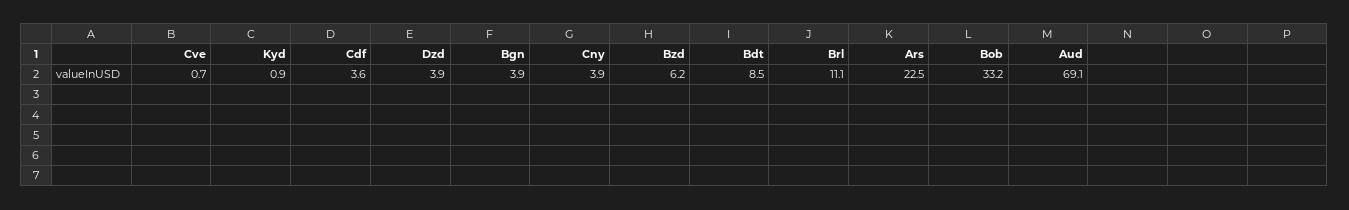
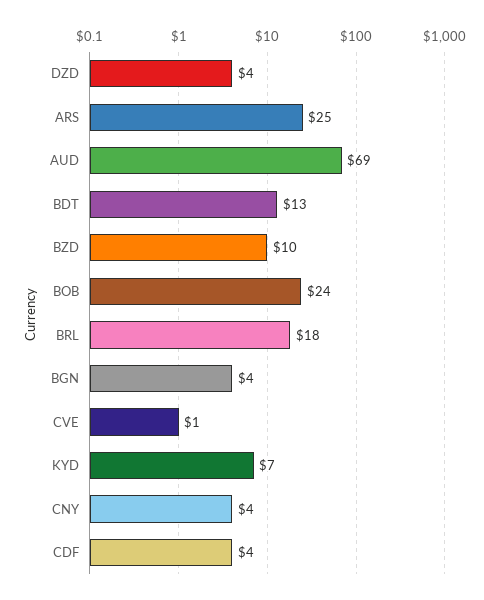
Kyd: 0.9 -> 7
Bzd: 6.2 -> 10
Bdt: 8.5 -> 13
Brl: 11.1 -> 18
Ars: 22.5 -> 25
Bob: 33.2 -> 24

